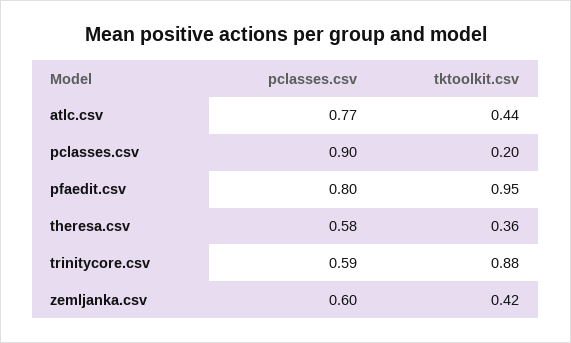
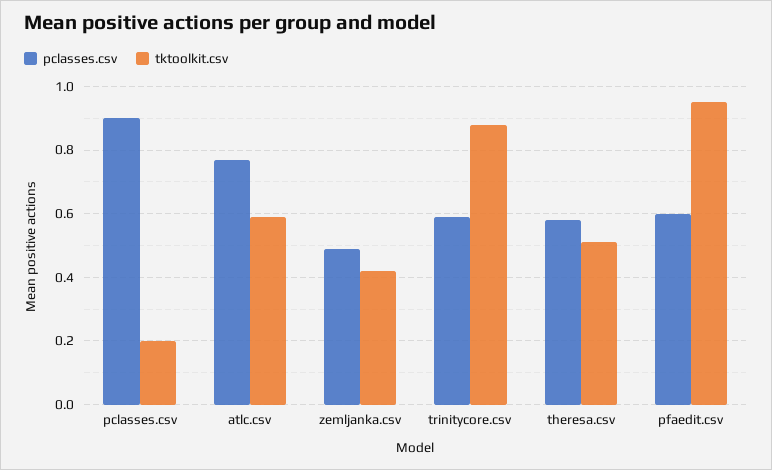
tktoolkit.csv, atlc.csv: 0.44 -> 0.6
pclasses.csv, pfaedit.csv: 0.8 -> 0.6
tktoolkit.csv, theresa.csv: 0.36 -> 0.5
pclasses.csv, zemljanka.csv: 0.6 -> 0.5

